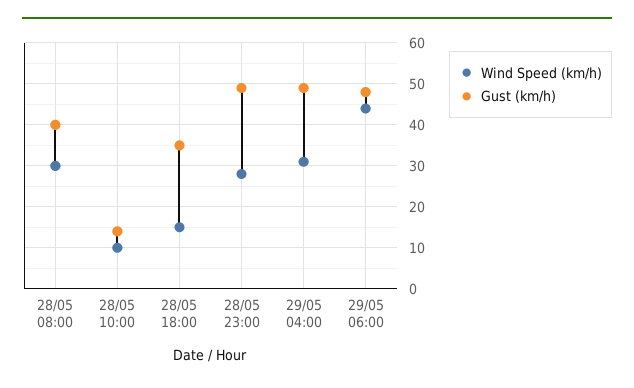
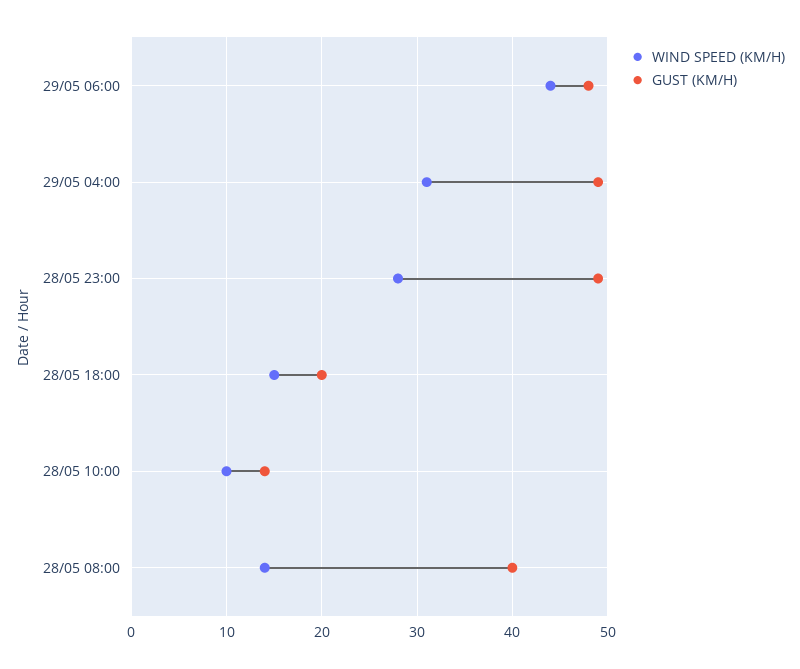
Wind Speed (km/h), 28/05 08:00: 30 -> 14
Gust (km/h), 28/05 18:00: 35 -> 20

